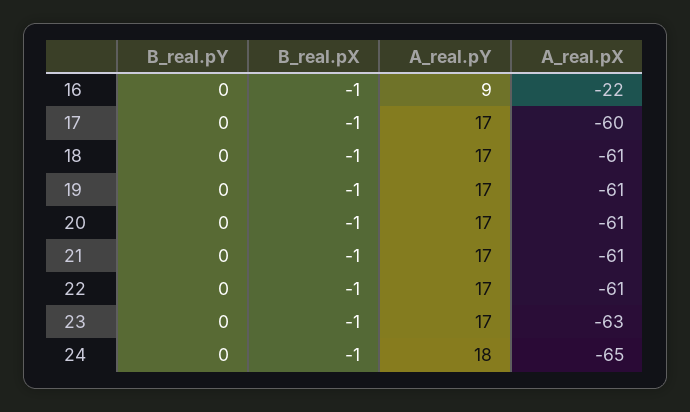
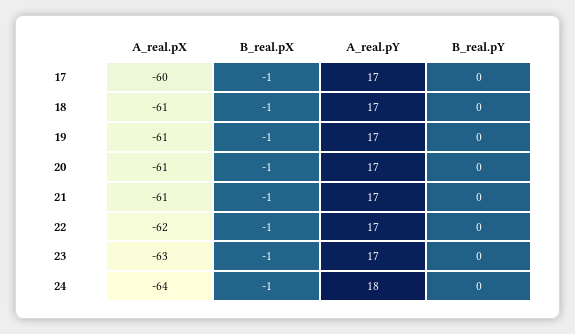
B_real.pY, 16: 0 -> none
B_real.pX, 16: -1 -> none
A_real.pY, 16: 9 -> none
A_real.pX, 16: -22 -> none
A_real.pX, 22: -61 -> -62
A_real.pX, 24: -65 -> -64

